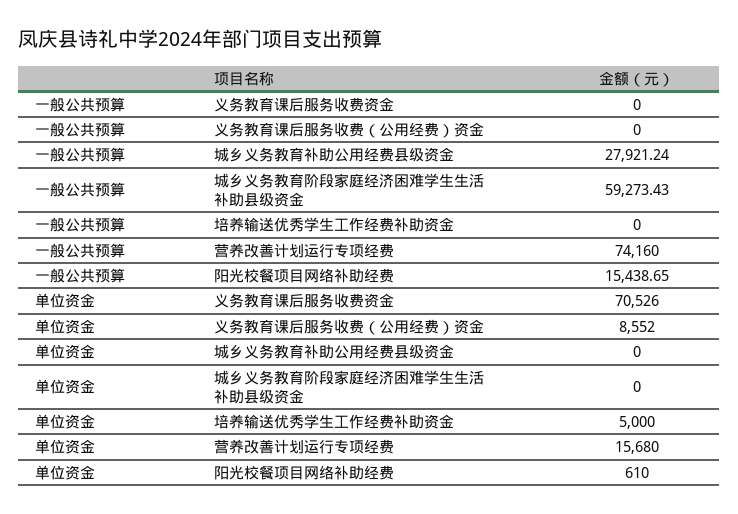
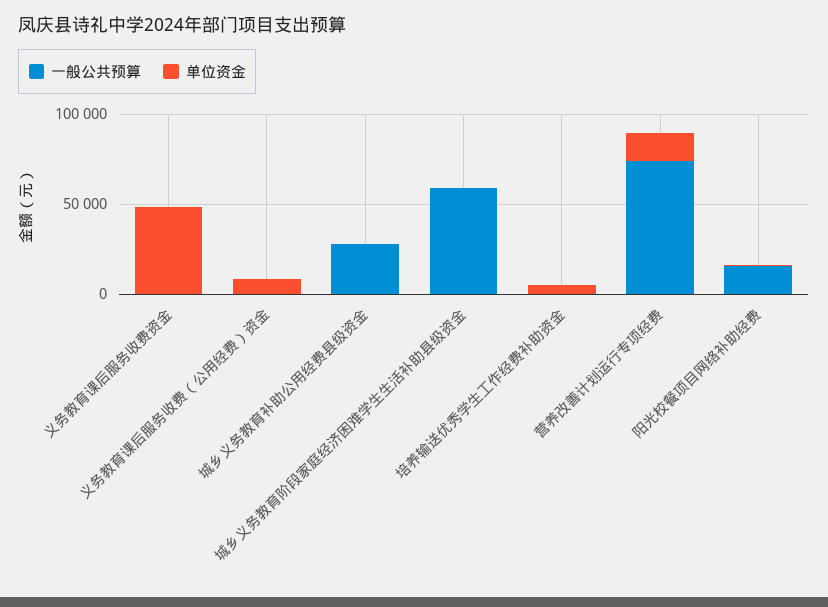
单位资金, 义务教育课后服务收费资金: 70526 -> 50000

